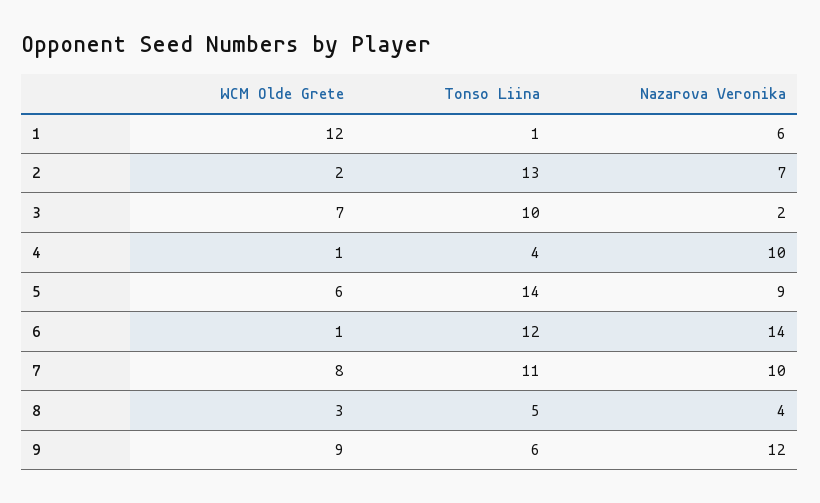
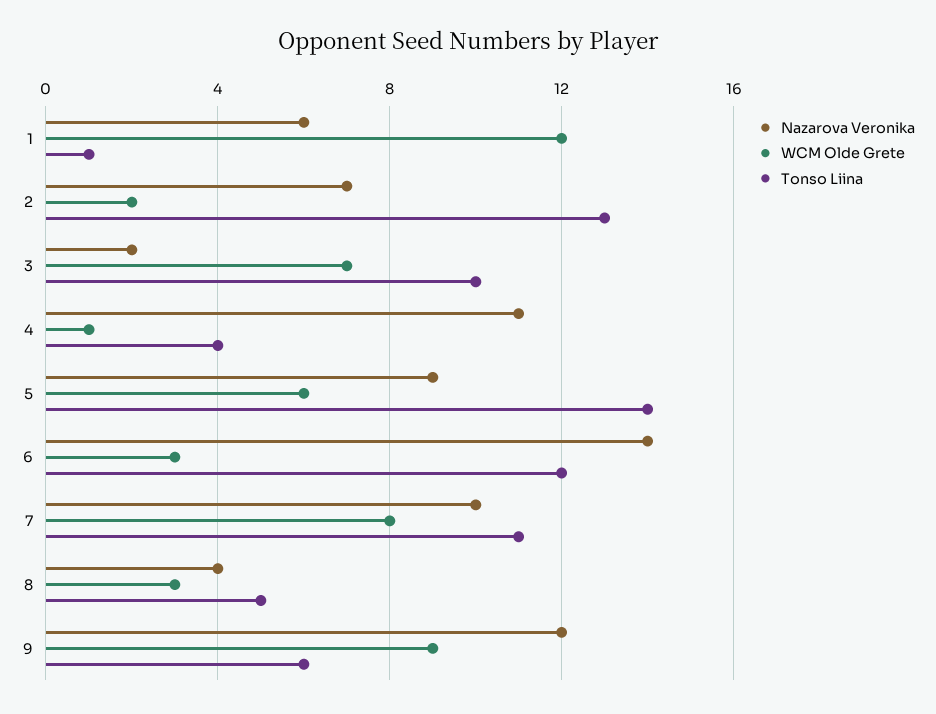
Nazarova Veronika, 4: 10 -> 11
WCM Olde Grete, 6: 1 -> 3

